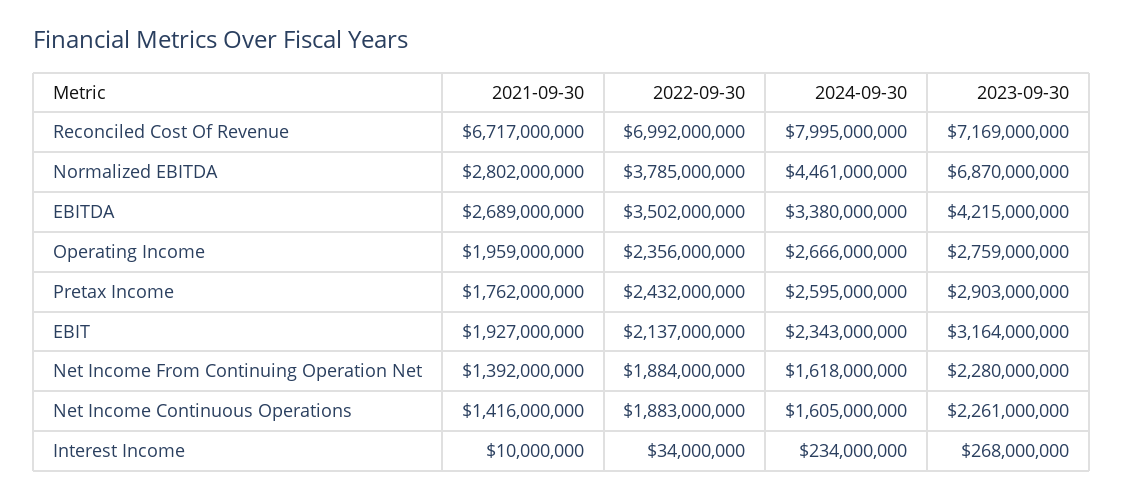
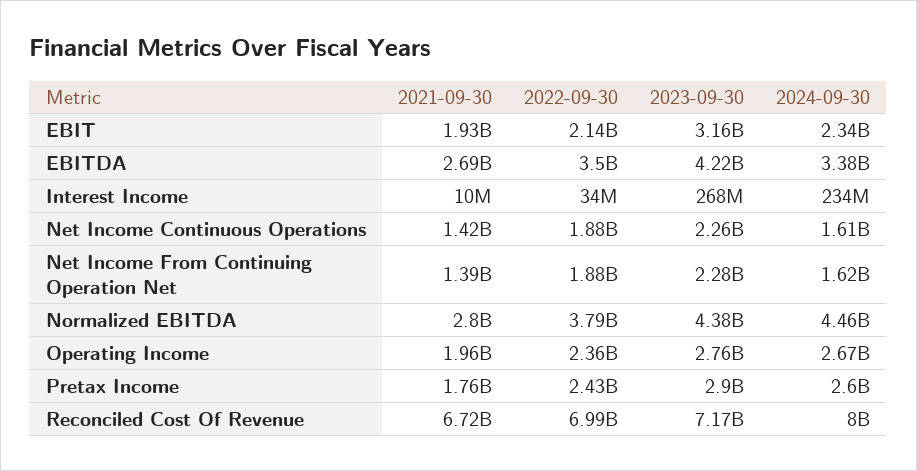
2023-09-30, Normalized EBITDA: 6870000000 -> 4380000000

